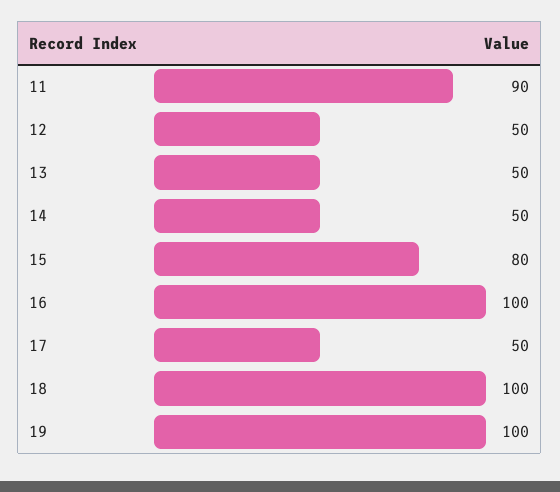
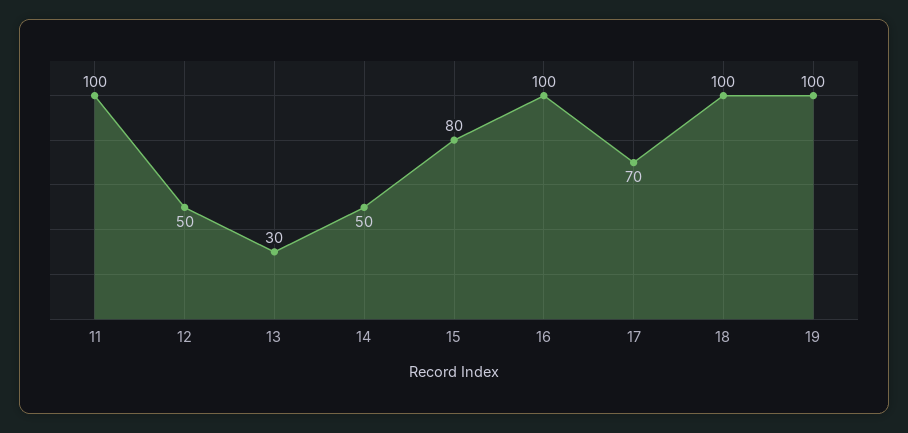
11: 90 -> 100
13: 50 -> 30
17: 50 -> 70

